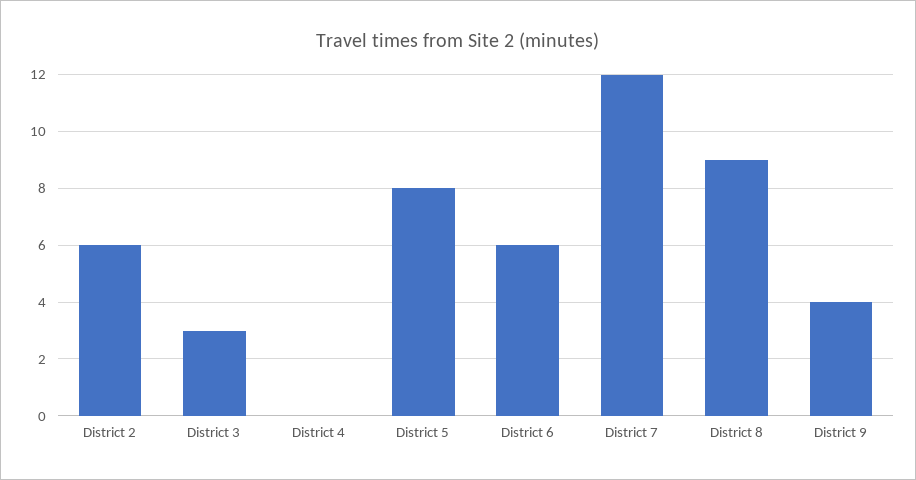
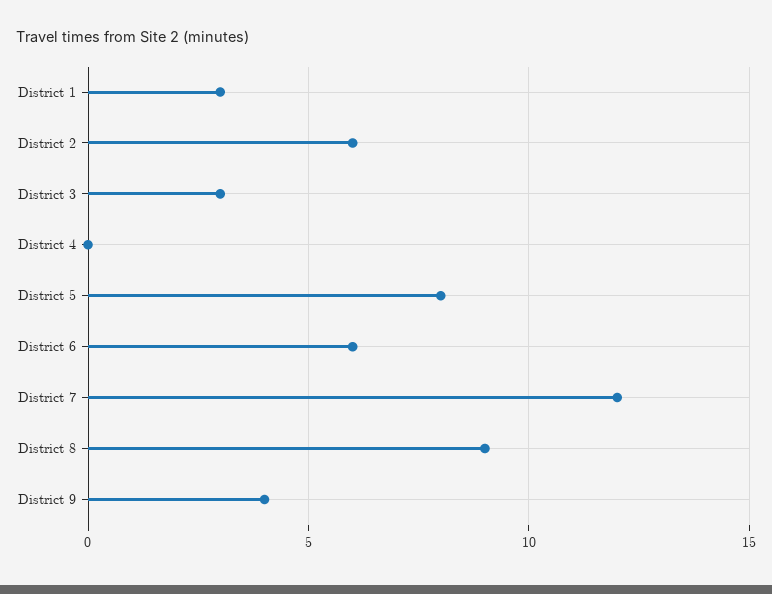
District 1: none -> 3

